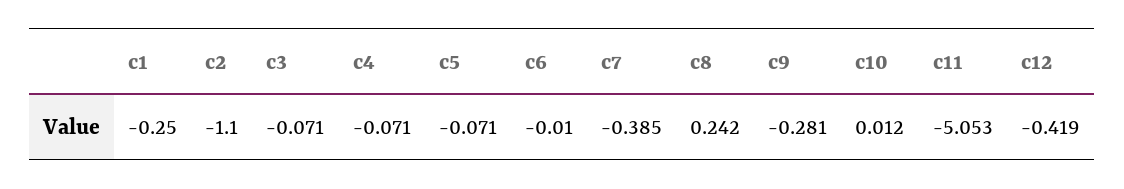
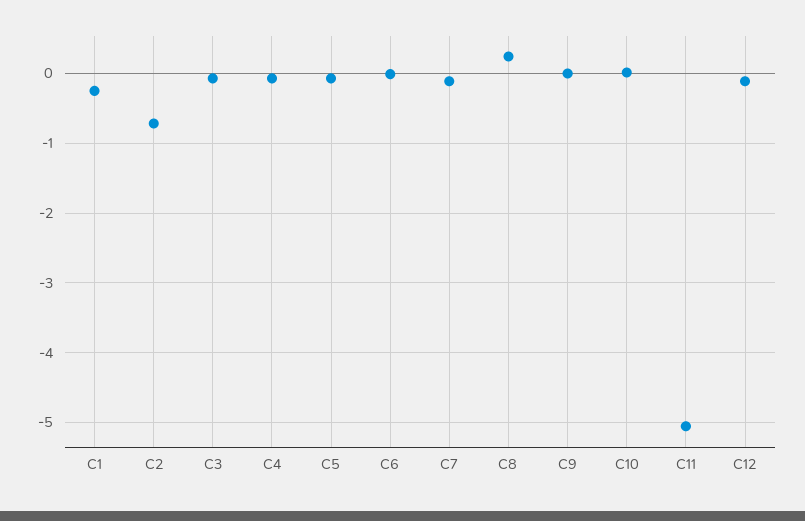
c2: -1.1 -> -0.7
c7: -0.385 -> -0.1
c9: -0.281 -> 0
c12: -0.419 -> -0.1

